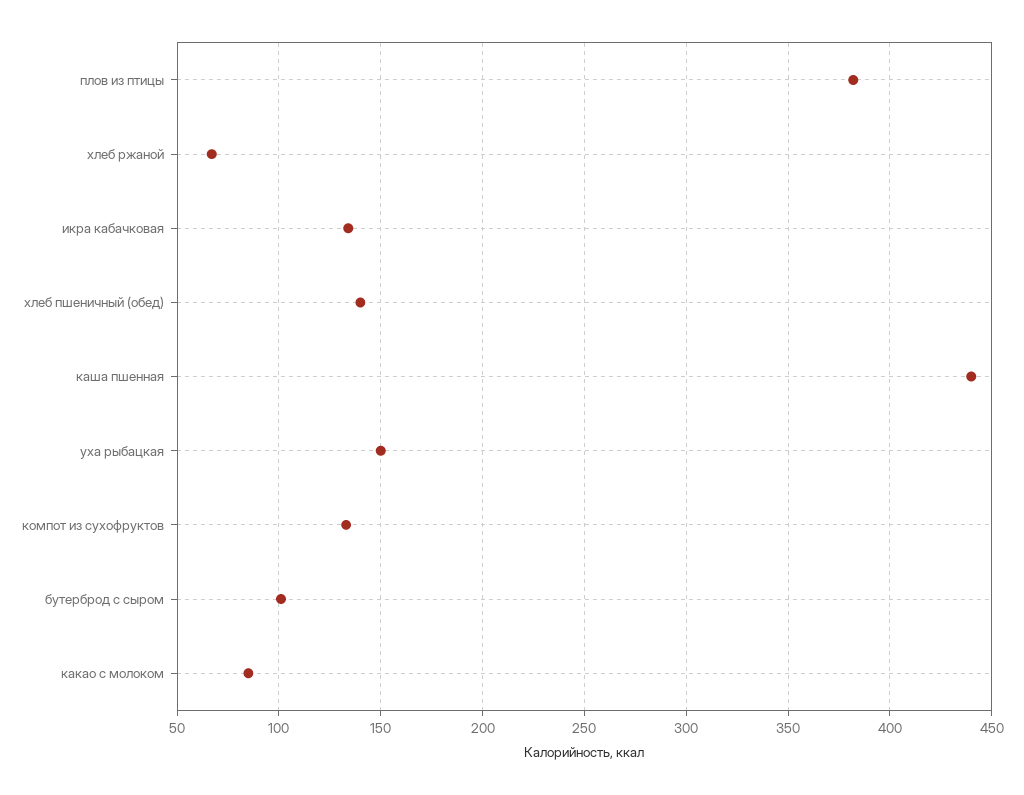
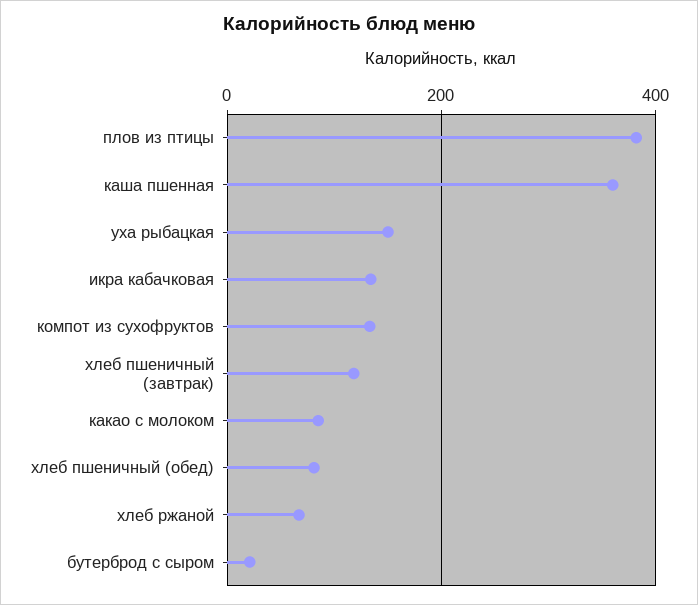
хлеб пшеничный (обед): 140 -> 80
каша пшенная: 440 -> 360
бутерброд с сыром: 100 -> 20
хлеб пшеничный (завтрак): none -> 120

